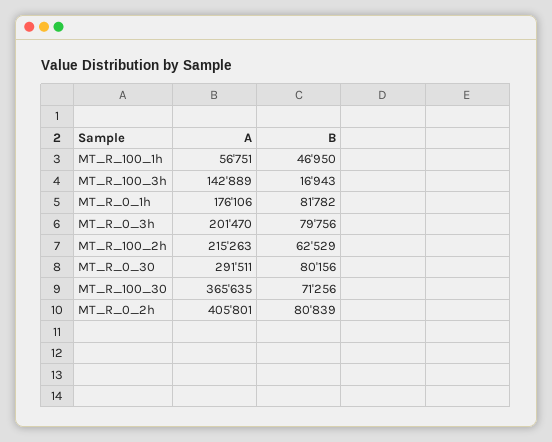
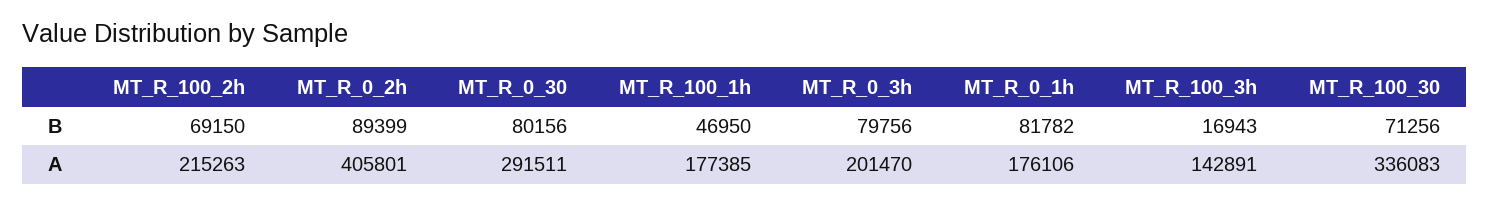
A, MT_R_100_1h: 56751 -> 177385
A, MT_R_100_3h: 142889 -> 142891
B, MT_R_100_2h: 62529 -> 69150
A, MT_R_100_30: 365635 -> 336083
B, MT_R_0_2h: 80839 -> 89399

